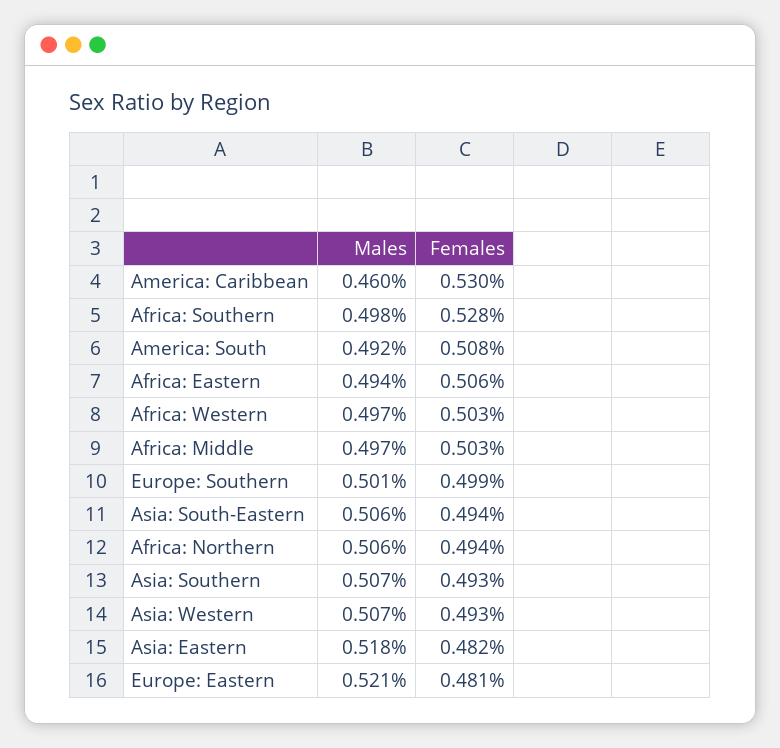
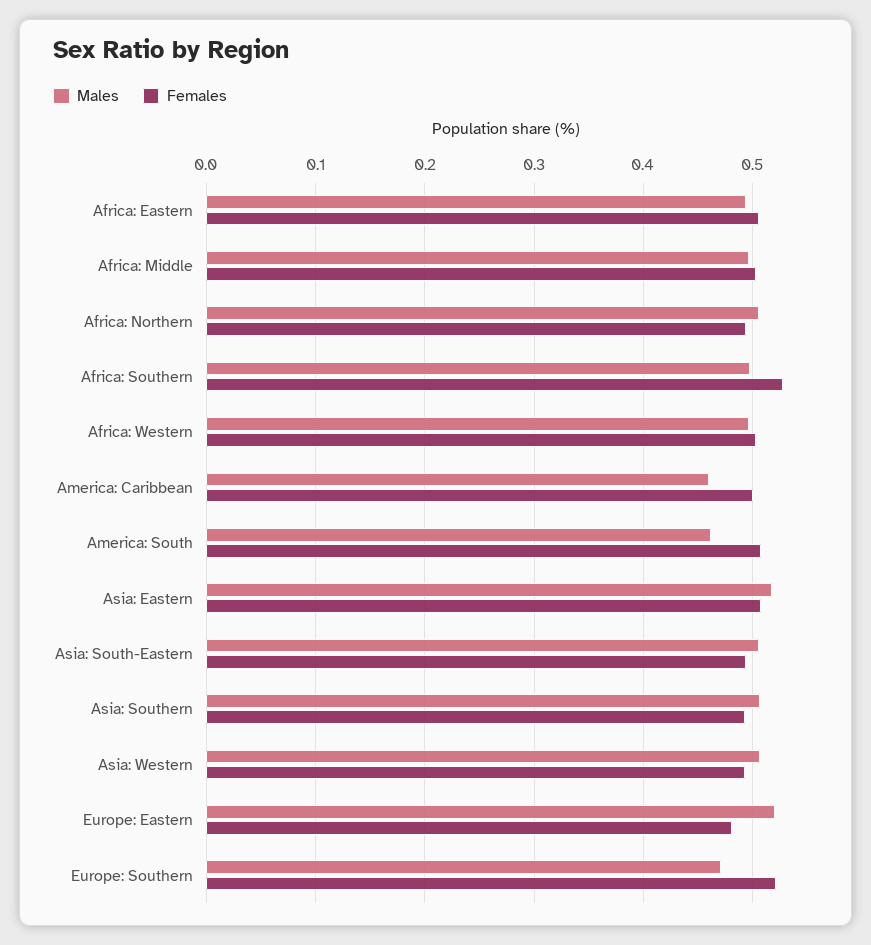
Females, America: Caribbean: 0.53 -> 0.5
Males, America: South: 0.492 -> 0.46
Males, Europe: Southern: 0.501 -> 0.47
Females, Europe: Southern: 0.499 -> 0.52
Females, Asia: Eastern: 0.482 -> 0.51

